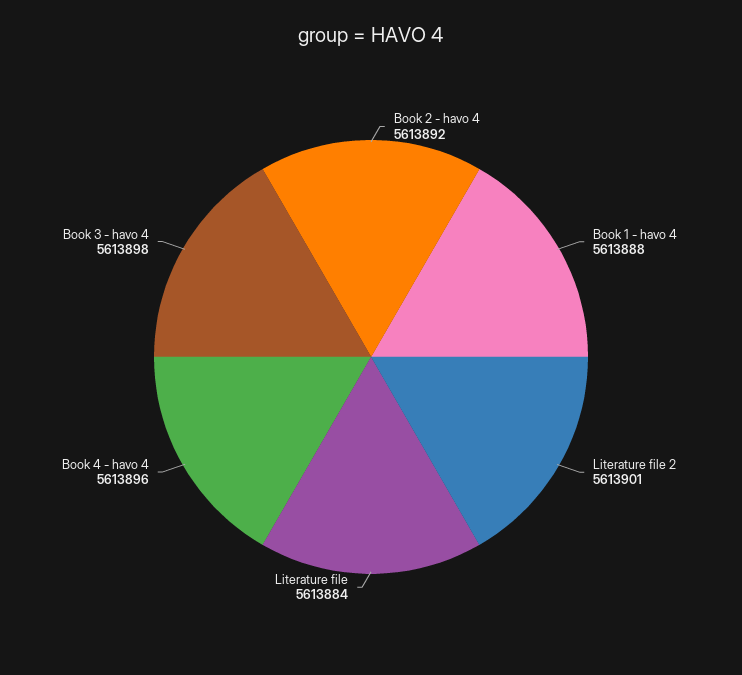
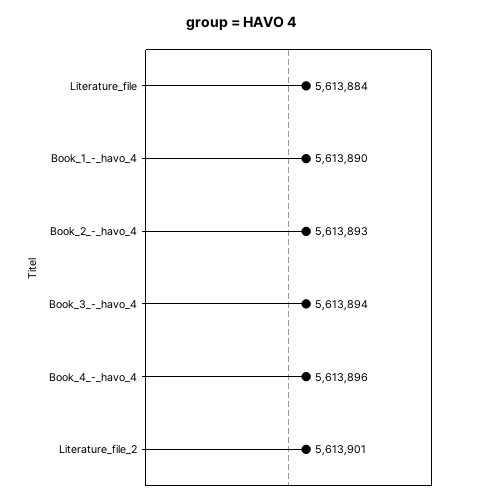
Book 2 - havo 4: 5613892 -> 5613893
Book 1 - havo 4: 5613888 -> 5613890
Book 3 - havo 4: 5613898 -> 5613894

